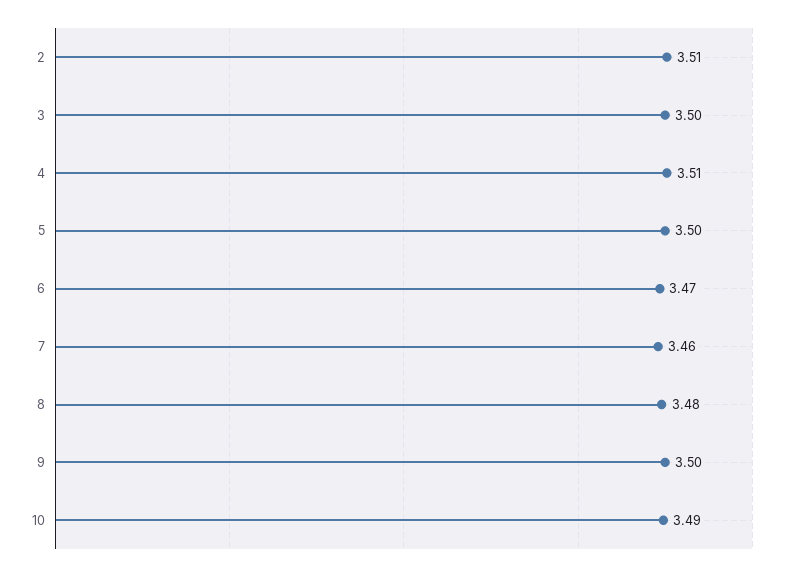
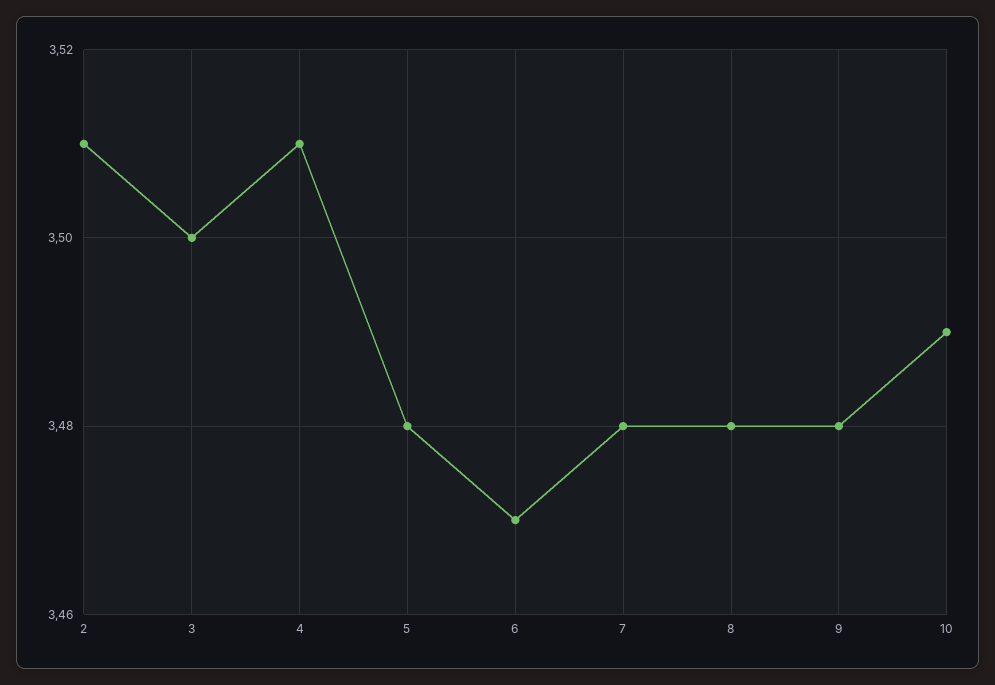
5: 3.5 -> 3.48
7: 3.46 -> 3.48
9: 3.5 -> 3.48

